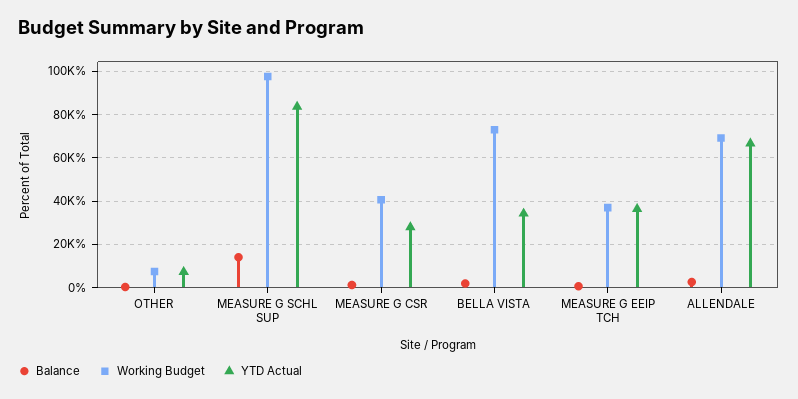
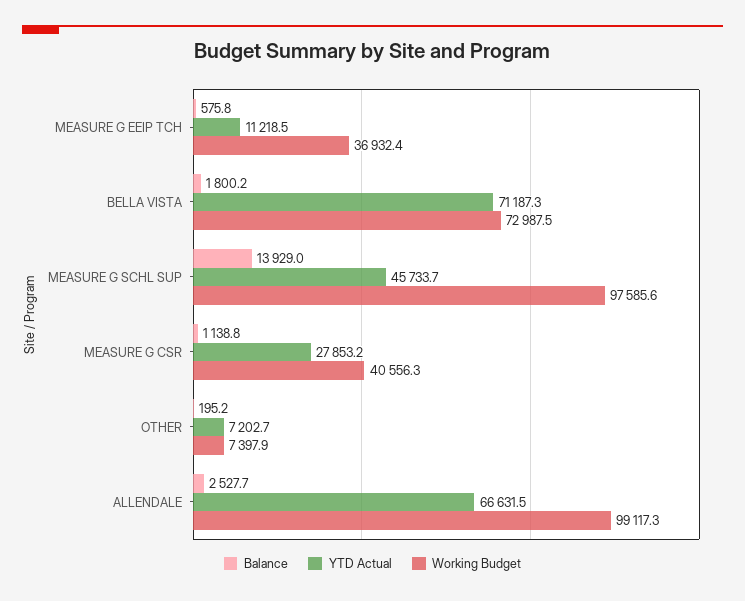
YTD Actual, MEASURE G SCHL SUP: 85000 -> 45733.7
YTD Actual, BELLA VISTA: 35000 -> 71187.3
YTD Actual, MEASURE G EEIP TCH: 35000 -> 11218.5
Working Budget, ALLENDALE: 70000 -> 99117.3

